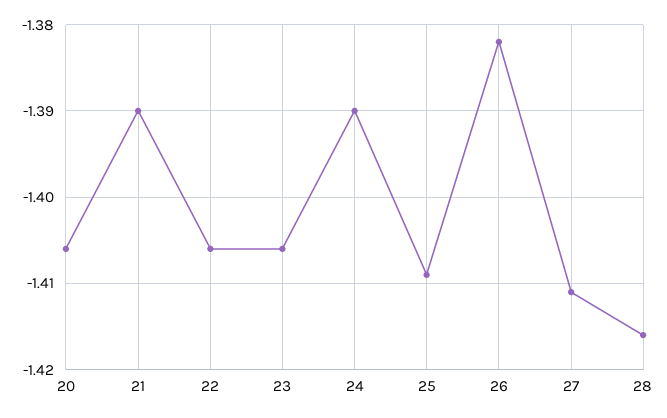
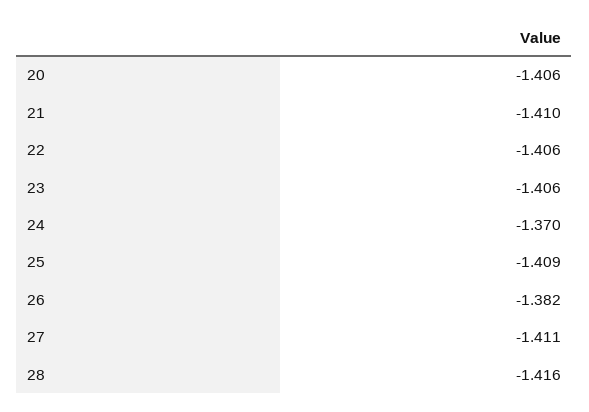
21: -1.39 -> -1.41
24: -1.39 -> -1.37

